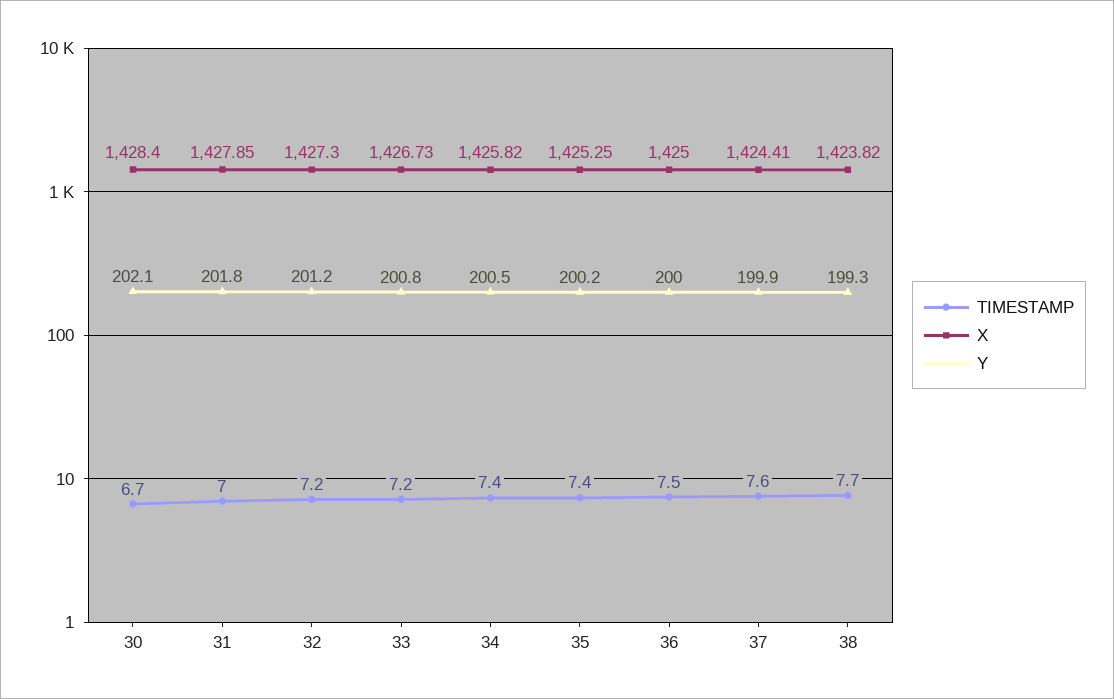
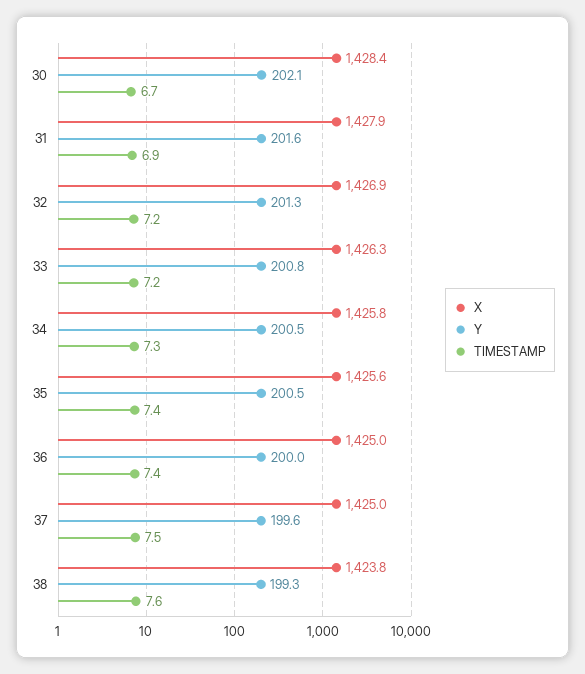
TIMESTAMP, 31: 7 -> 6.9
Y, 31: 201.8 -> 201.6
X, 32: 1427.3 -> 1426.9
Y, 32: 201.2 -> 201.3
X, 33: 1426.73 -> 1426.3
TIMESTAMP, 34: 7.4 -> 7.3
X, 35: 1425.25 -> 1425.6
Y, 35: 200.2 -> 200.5
TIMESTAMP, 36: 7.5 -> 7.4
TIMESTAMP, 37: 7.6 -> 7.5
X, 37: 1424.41 -> 1425
Y, 37: 199.9 -> 199.6
TIMESTAMP, 38: 7.7 -> 7.6

